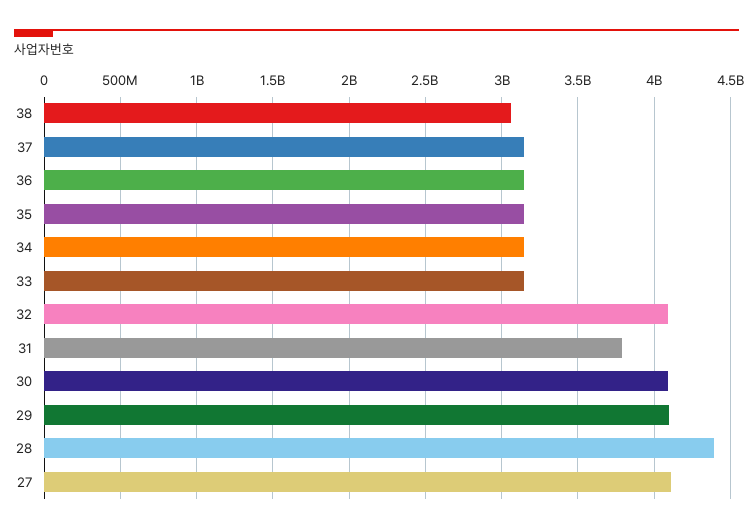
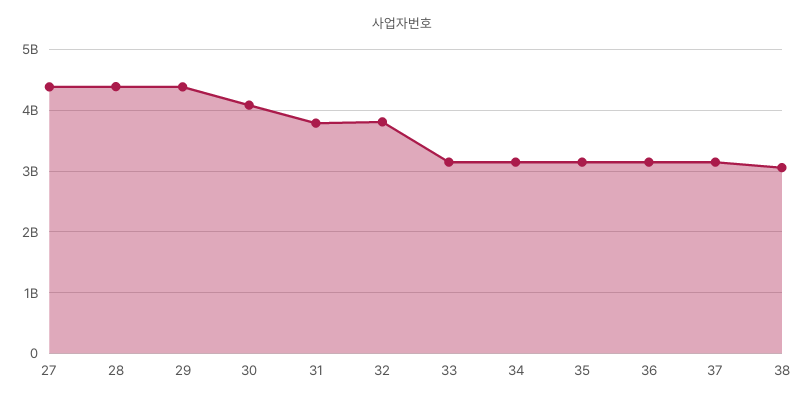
32: 4100000000 -> 3800000000
29: 4100000000 -> 4400000000
27: 4100000000 -> 4400000000

